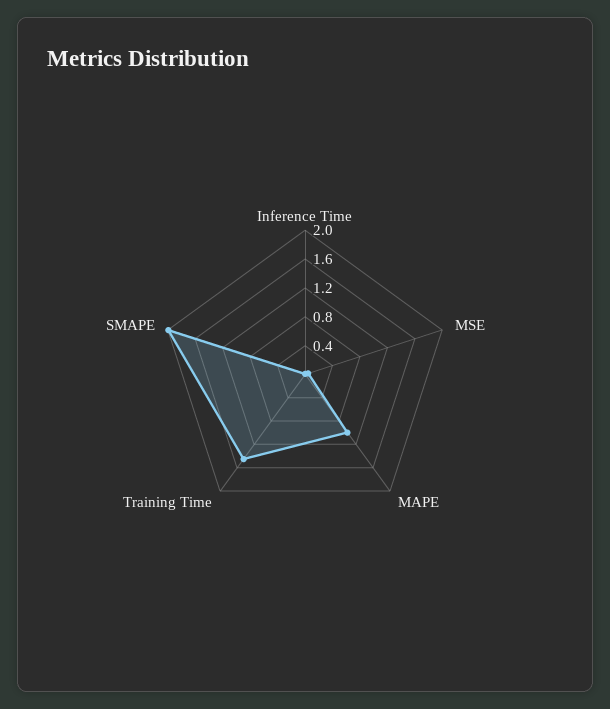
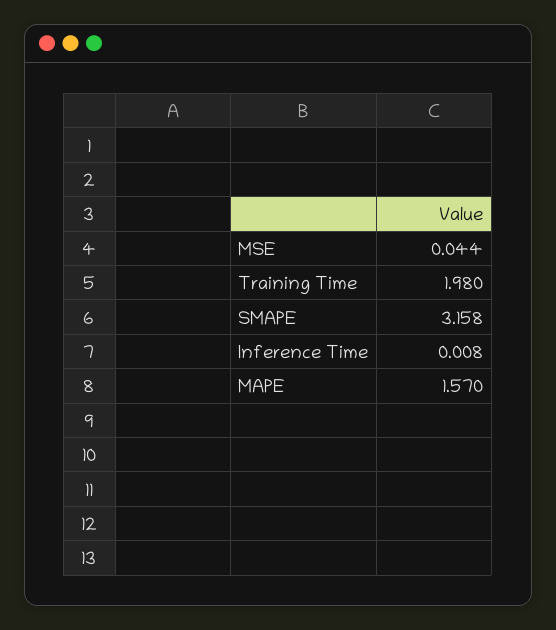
MAPE: 1 -> 1.57
Training Time: 1.4 -> 1.98
SMAPE: 2 -> 3.158

